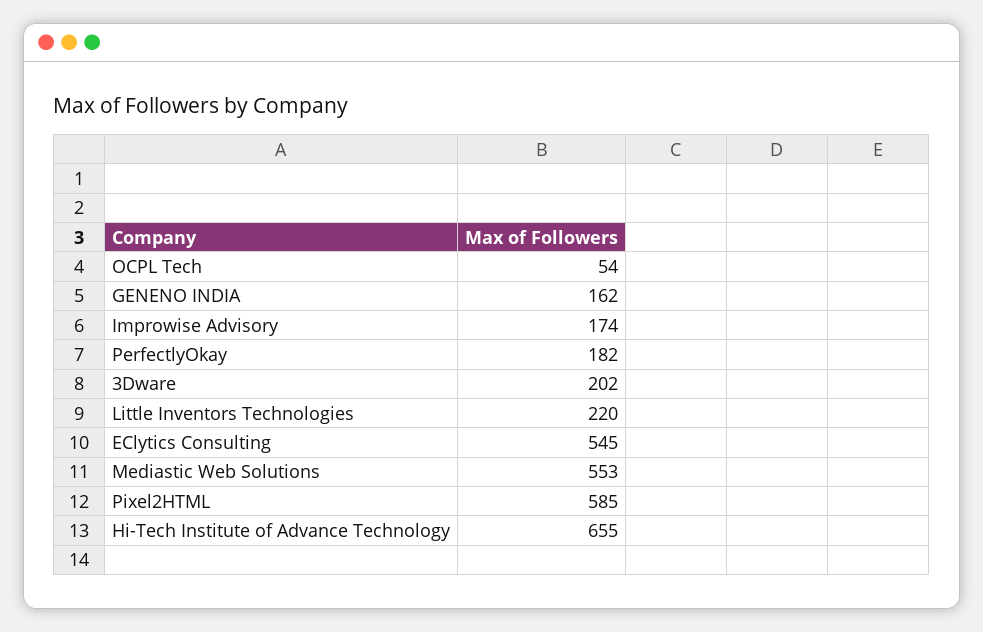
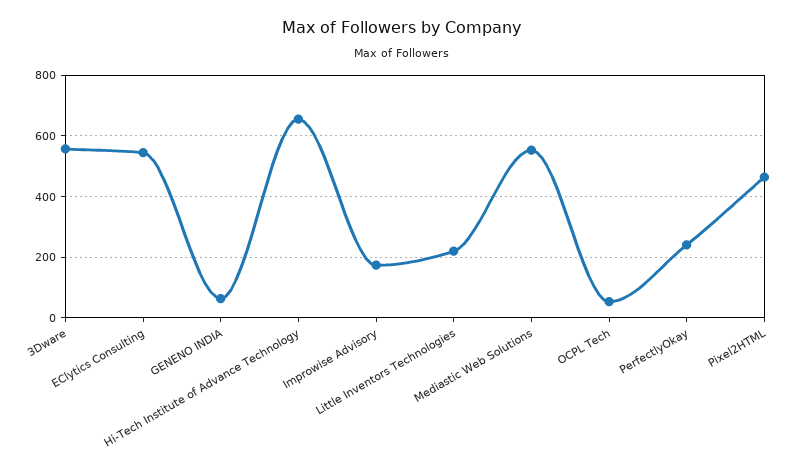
GENENO INDIA: 162 -> 60
PerfectlyOkay: 182 -> 240
3Dware: 202 -> 560
Pixel2HTML: 585 -> 460

